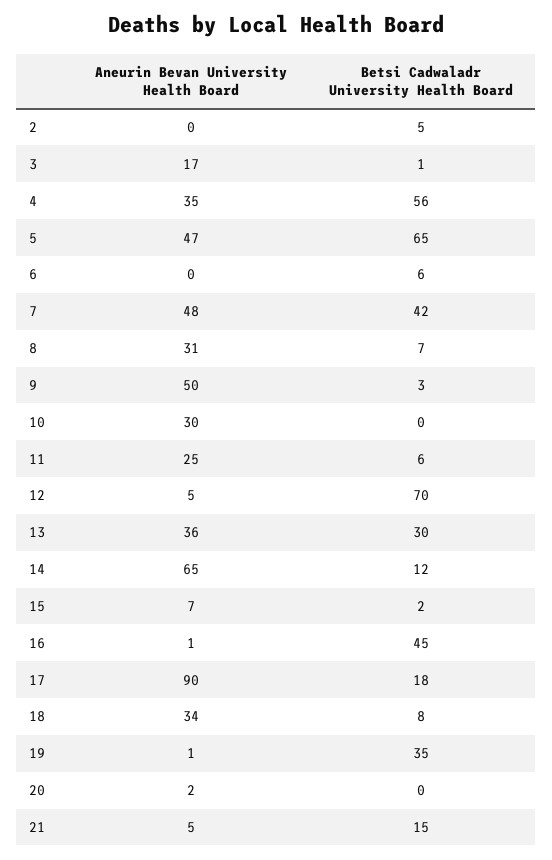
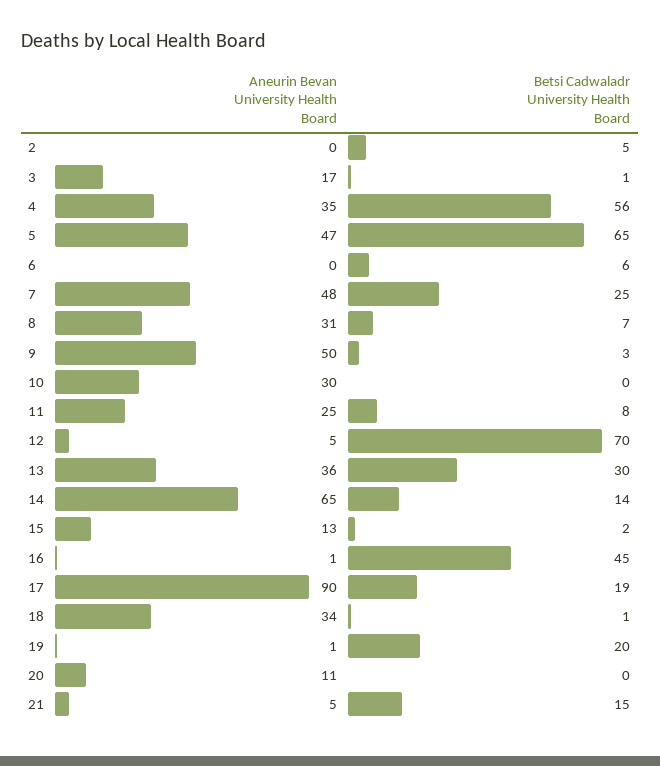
Betsi Cadwaladr University Health Board, 7: 42 -> 25
Betsi Cadwaladr University Health Board, 11: 6 -> 8
Betsi Cadwaladr University Health Board, 14: 12 -> 14
Aneurin Bevan University Health Board, 15: 7 -> 13
Betsi Cadwaladr University Health Board, 17: 18 -> 19
Betsi Cadwaladr University Health Board, 18: 8 -> 1
Betsi Cadwaladr University Health Board, 19: 35 -> 20
Aneurin Bevan University Health Board, 20: 2 -> 11

